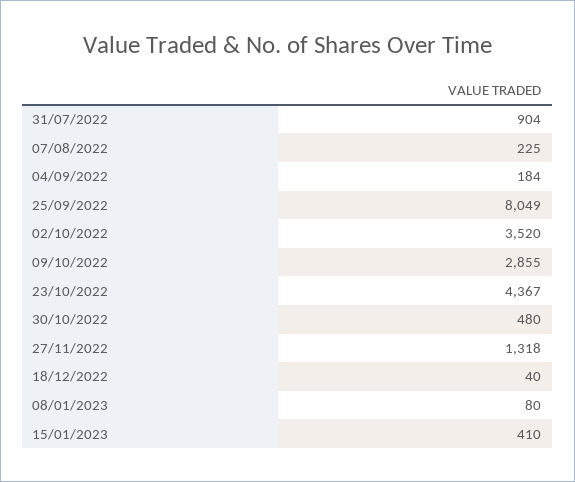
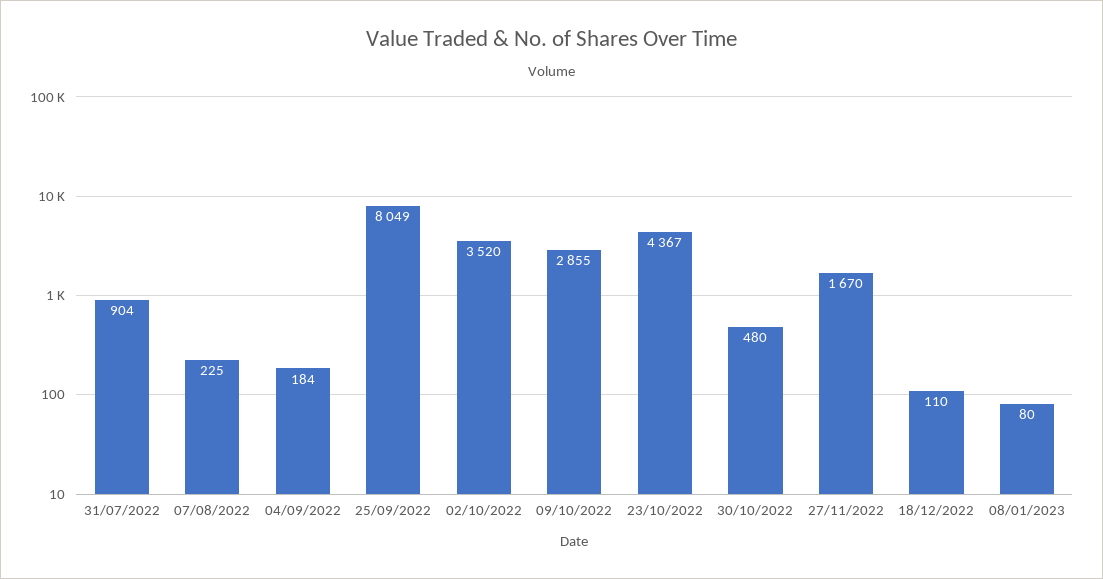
27/11/2022: 1318 -> 1670
18/12/2022: 40 -> 110
15/01/2023: 410 -> none

